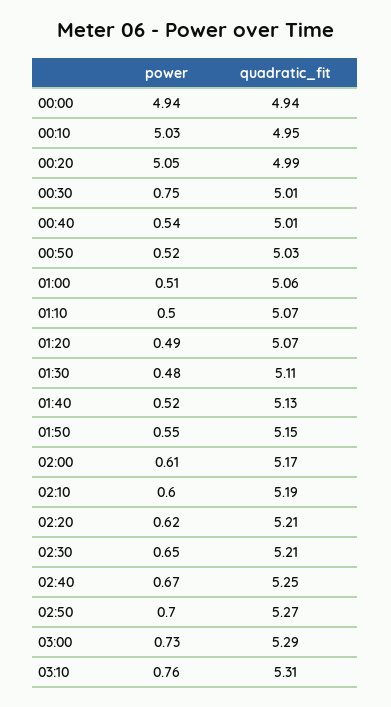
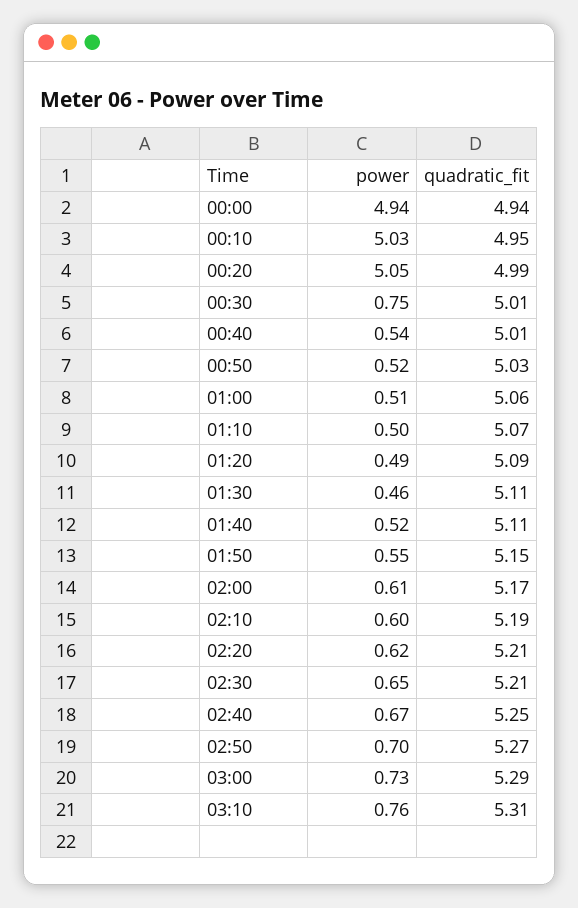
quadratic_fit, 01:20: 5.07 -> 5.09
power, 01:30: 0.48 -> 0.46
quadratic_fit, 01:40: 5.13 -> 5.11

